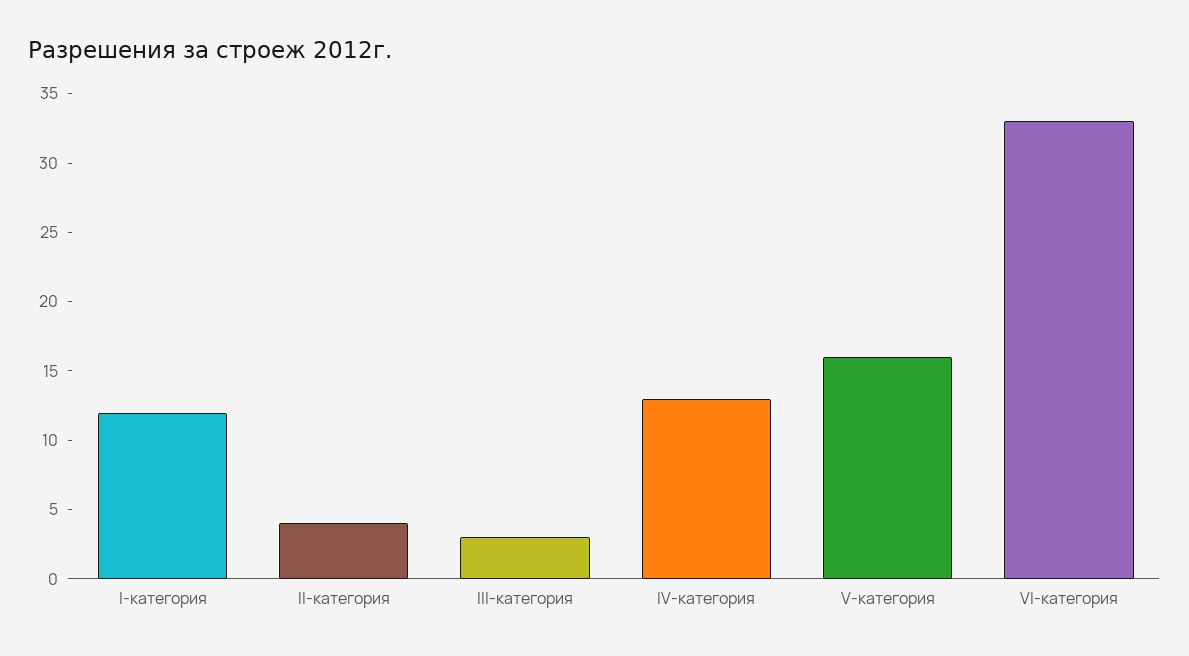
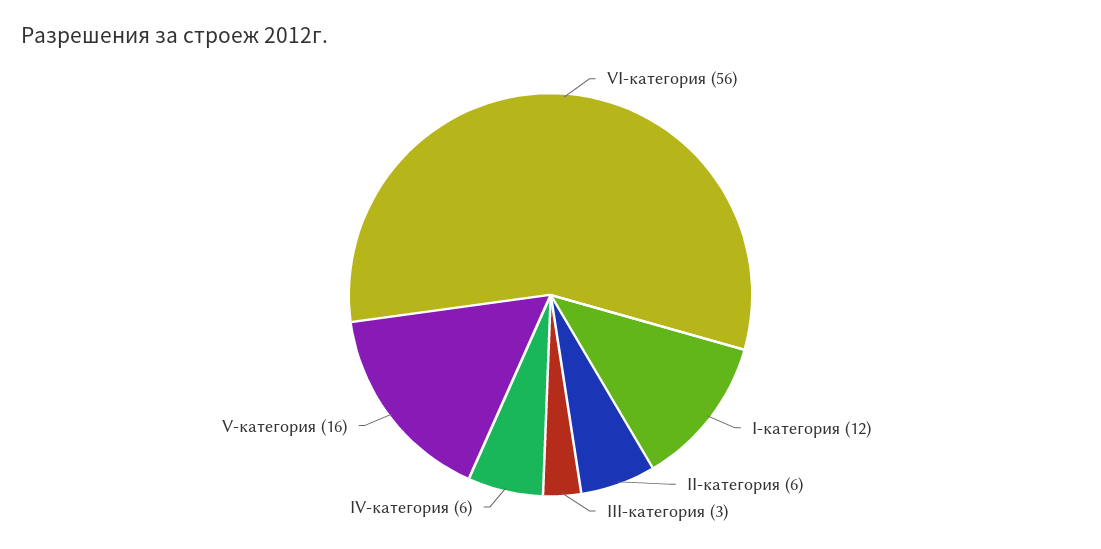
II-категория: 4 -> 6
IV-категория: 13 -> 6
VI-категория: 33 -> 56

